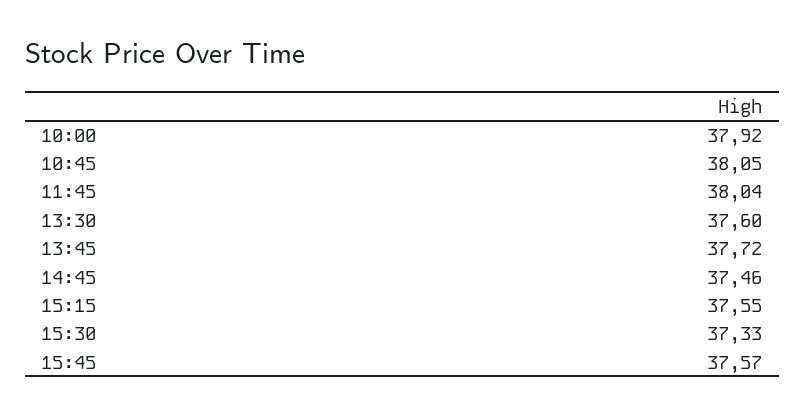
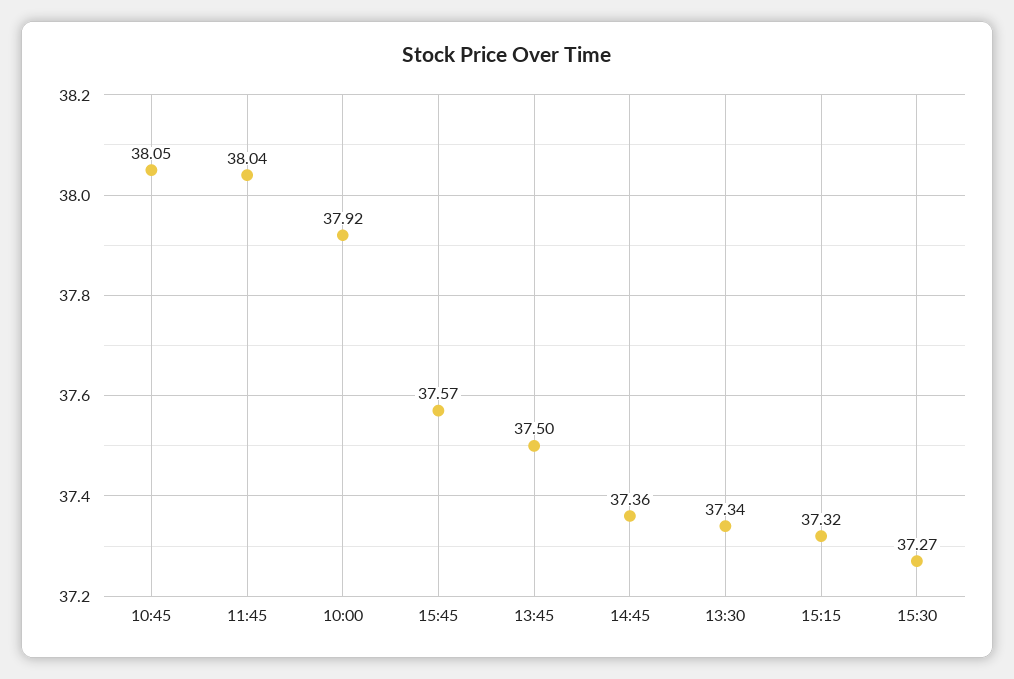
13:30: 37.6 -> 37.34
13:45: 37.72 -> 37.5
14:45: 37.46 -> 37.36
15:15: 37.55 -> 37.32
15:30: 37.33 -> 37.27

